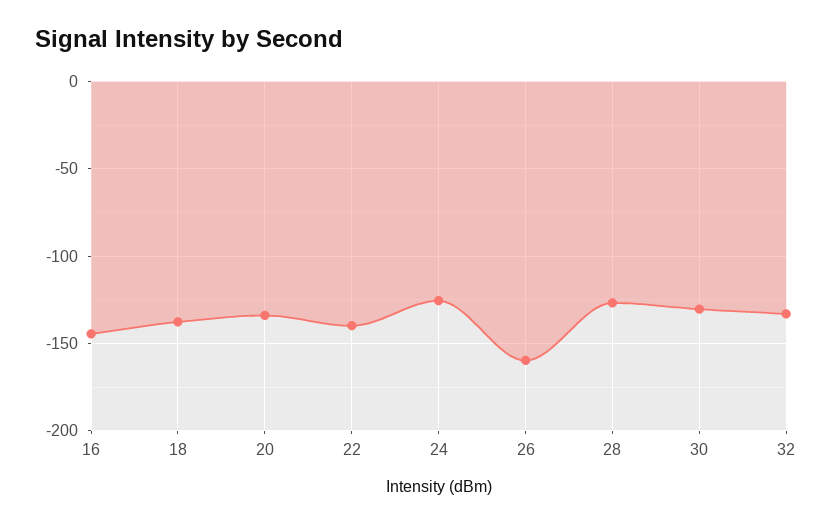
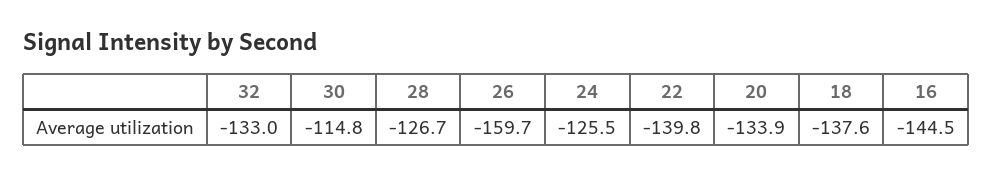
30: -130 -> -114.8

